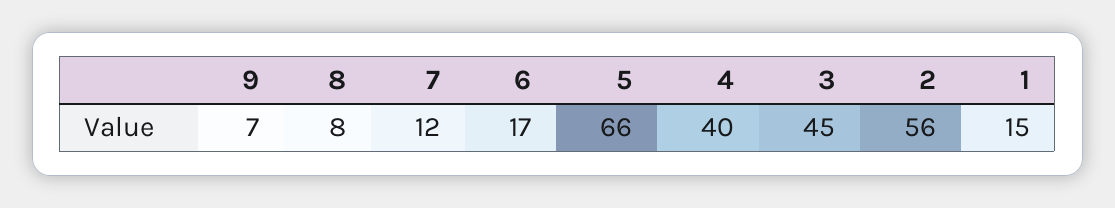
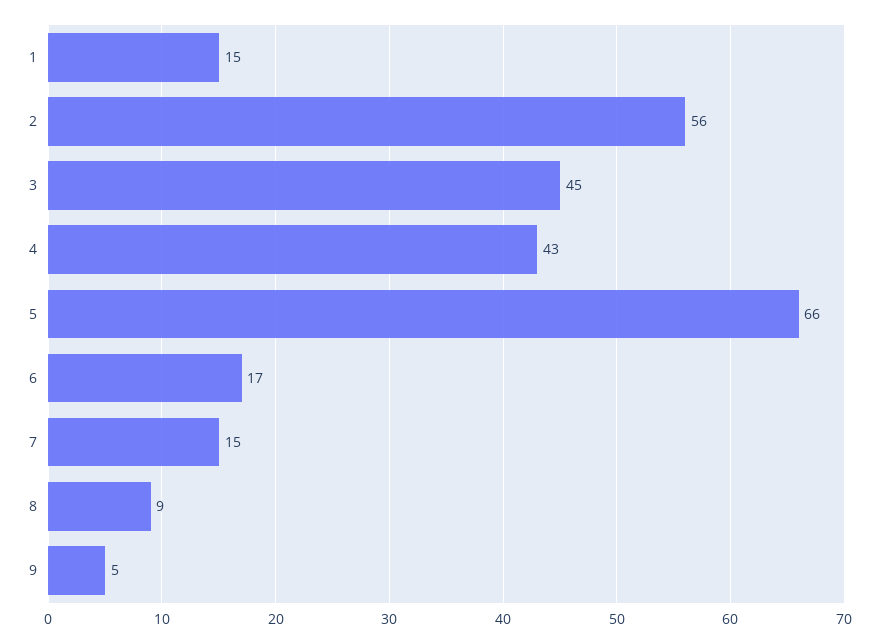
9: 7 -> 5
8: 8 -> 9
7: 12 -> 15
4: 40 -> 43

